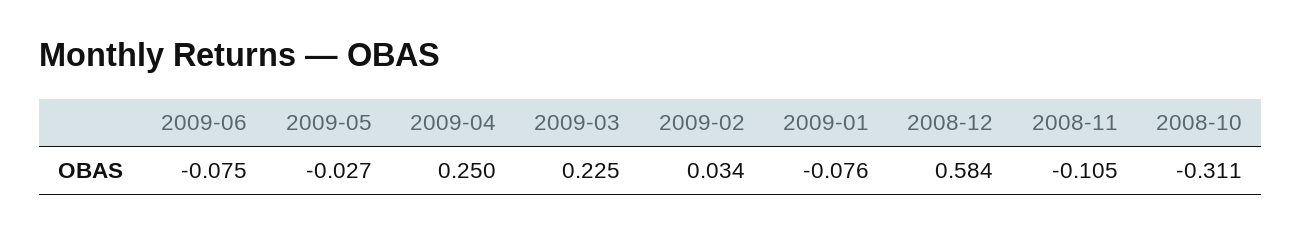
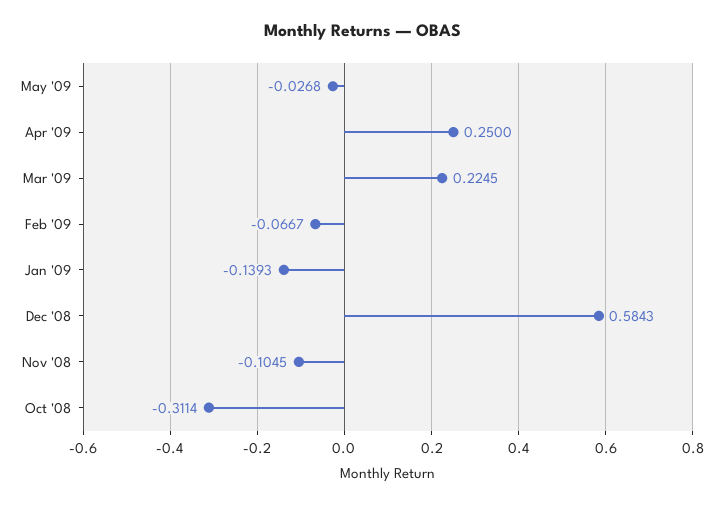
2009-06: -0.075 -> none
2009-02: 0.034 -> -0.0667
2009-01: -0.076 -> -0.1393

